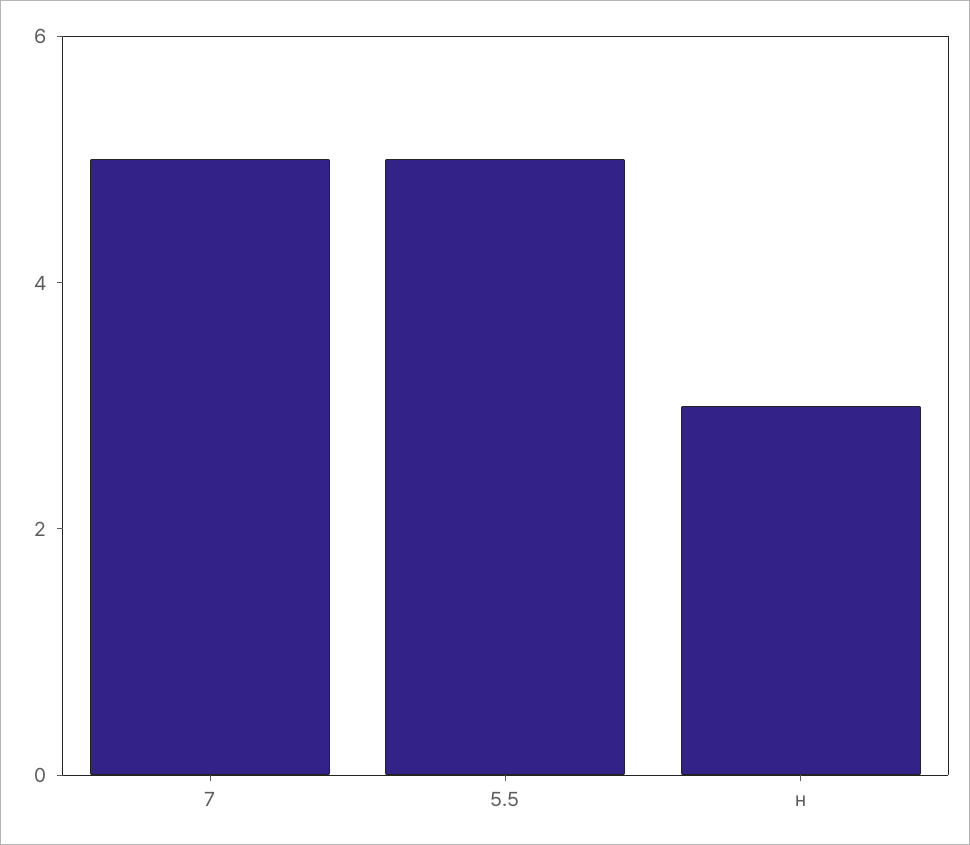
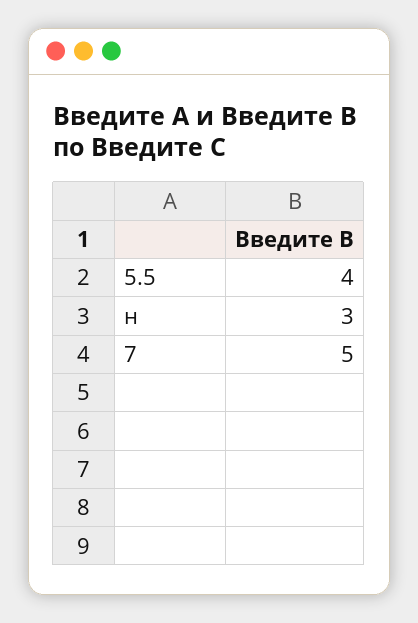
5.5: 5 -> 4

